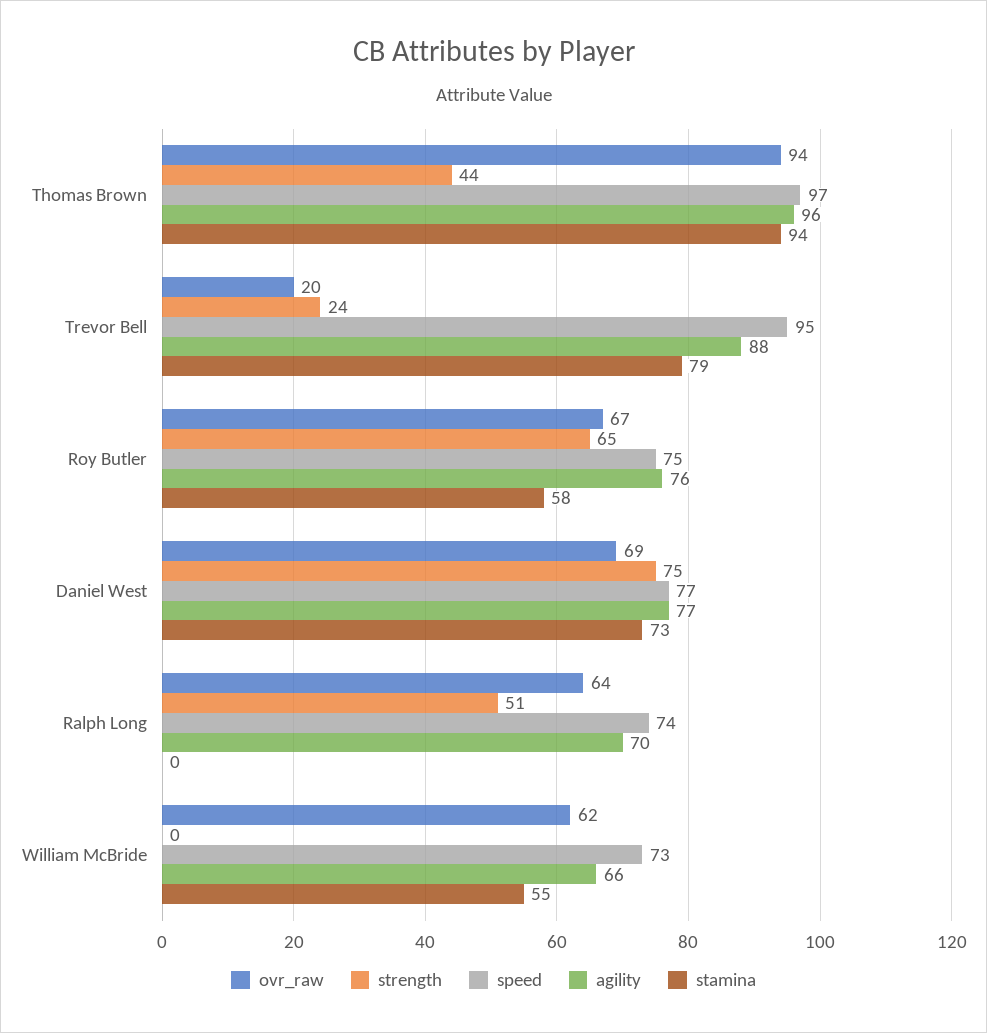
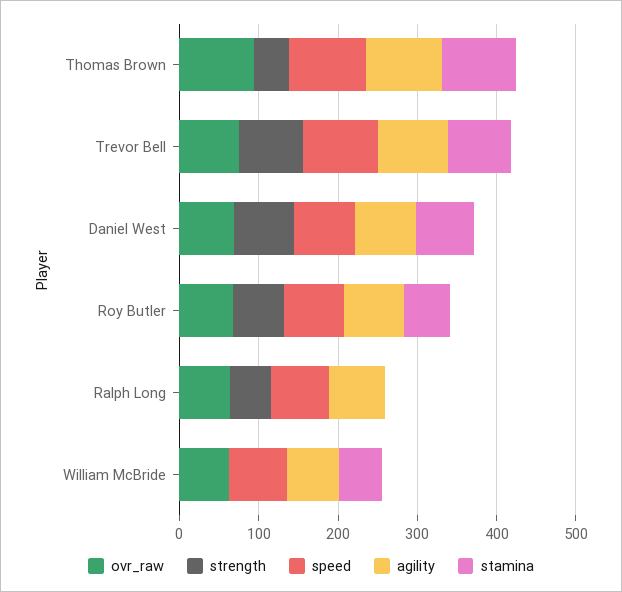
ovr_raw, Trevor Bell: 20 -> 80
strength, Trevor Bell: 24 -> 80

